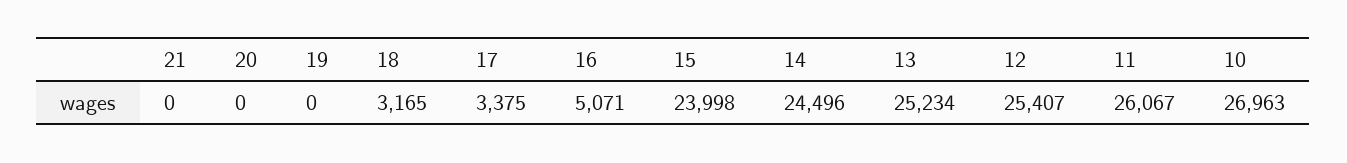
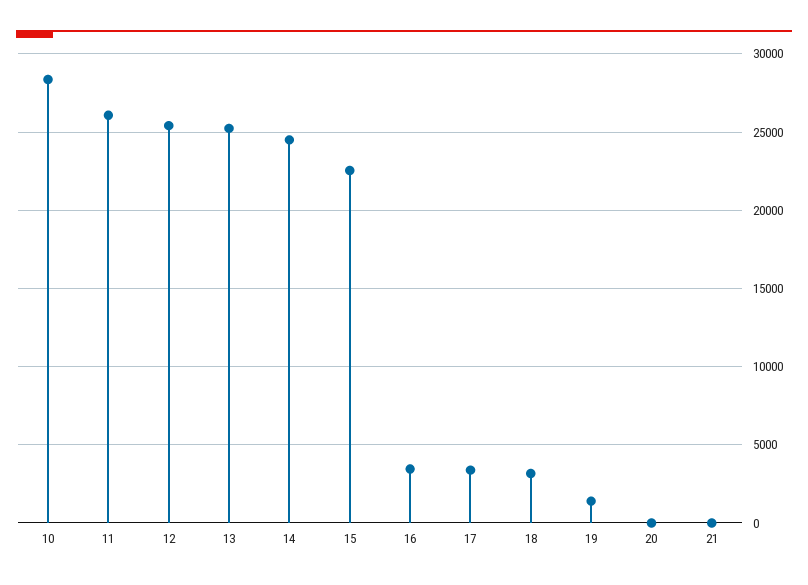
19: 0 -> 1500
16: 5071 -> 3500
15: 23998 -> 22500
10: 26963 -> 28500

